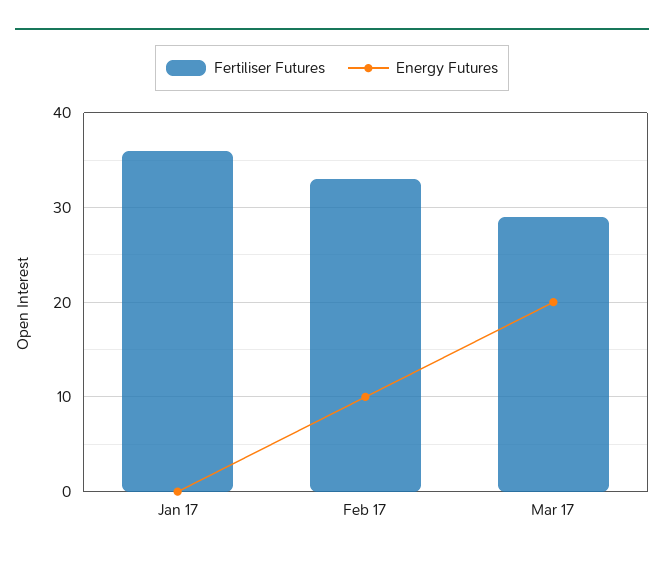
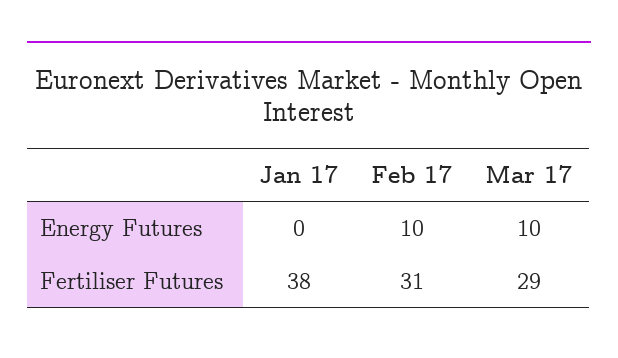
Fertiliser Futures, Jan 17: 36 -> 38
Fertiliser Futures, Feb 17: 33 -> 31
Energy Futures, Mar 17: 20 -> 10

